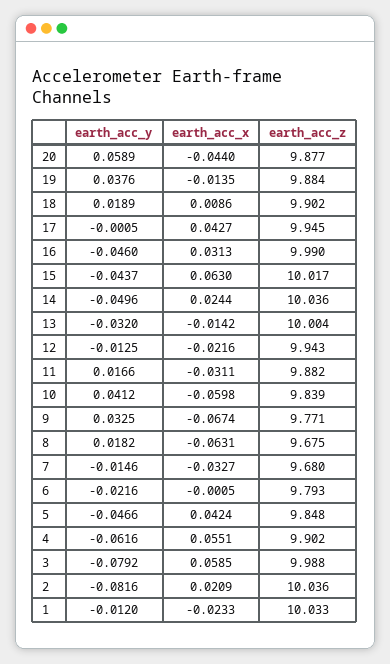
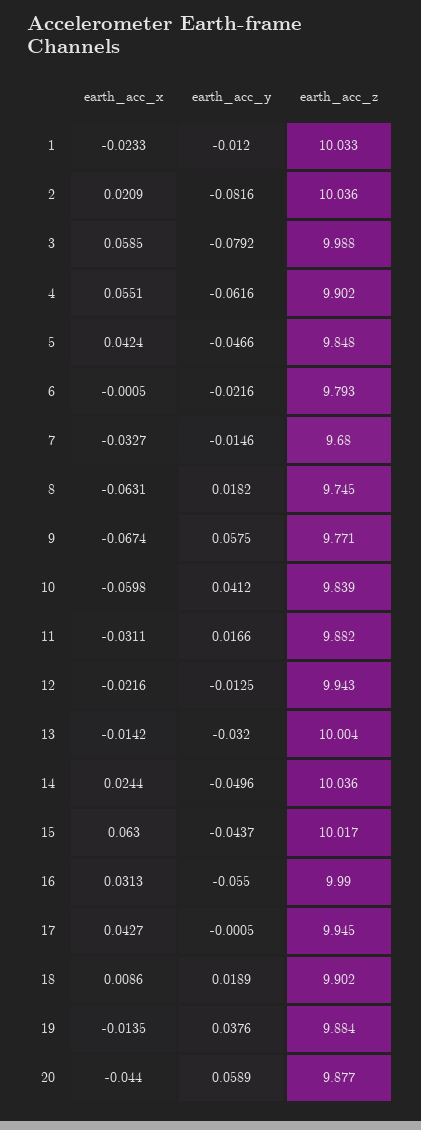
earth_acc_y, 16: -0.046 -> -0.055
earth_acc_y, 9: 0.0325 -> 0.0575
earth_acc_z, 8: 9.675 -> 9.745

